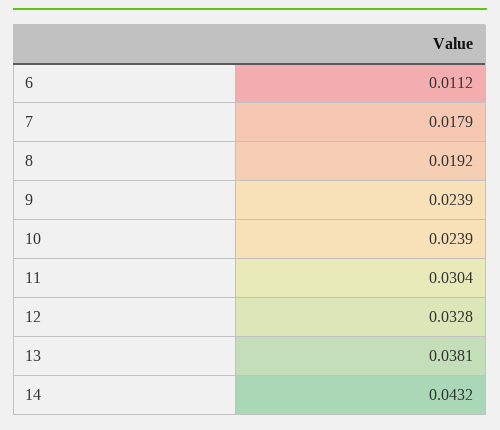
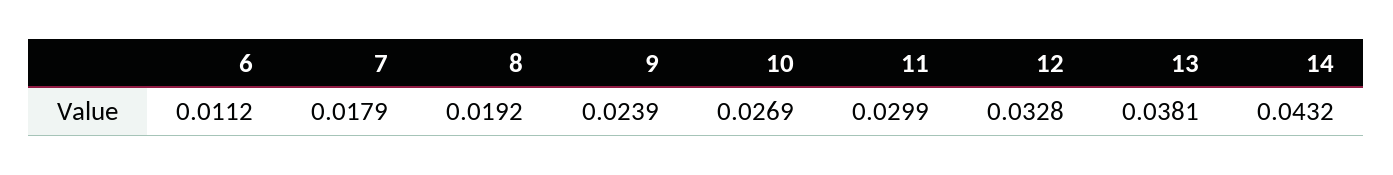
10: 0.0239 -> 0.0269
11: 0.0304 -> 0.0299

